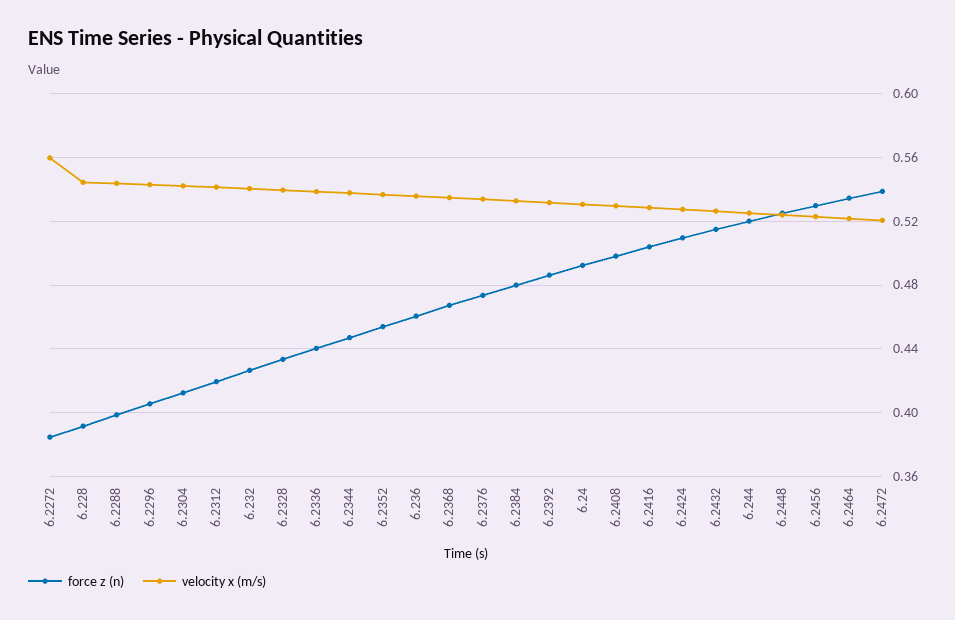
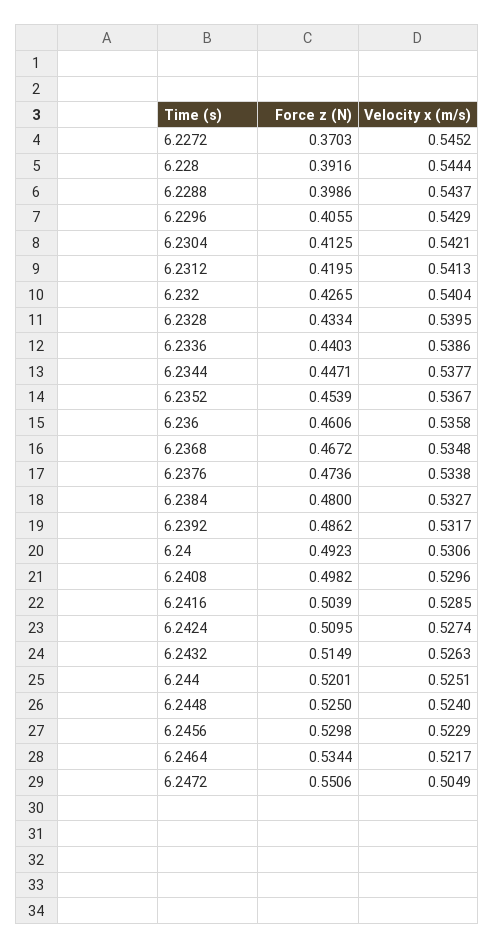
force z (n), 6.2272: 0.385 -> 0.3703
velocity x (m/s), 6.2272: 0.56 -> 0.5452
force z (n), 6.2472: 0.54 -> 0.5506
velocity x (m/s), 6.2472: 0.52 -> 0.5049

